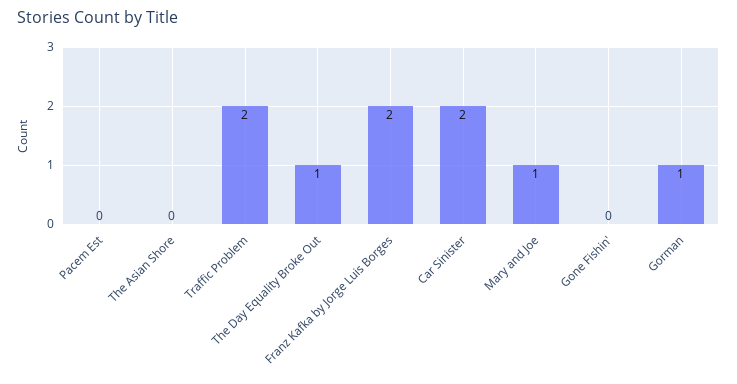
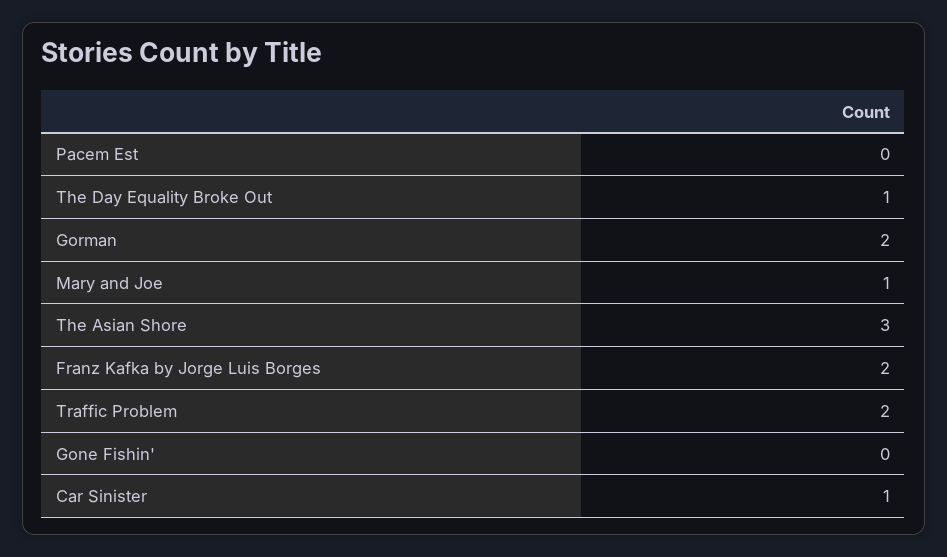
The Asian Shore: 0 -> 3
Car Sinister: 2 -> 1
Gorman: 1 -> 2

